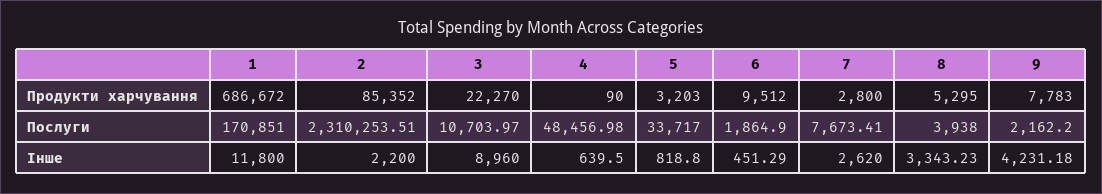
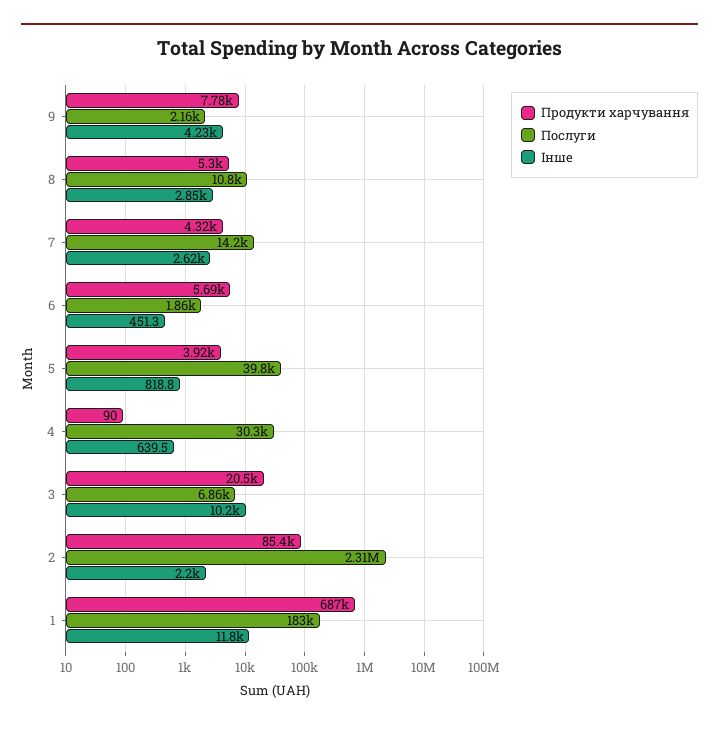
Продукти харчування, 3: 22270 -> 20500
Продукти харчування, 5: 3203 -> 3920
Продукти харчування, 6: 9512 -> 5690
Продукти харчування, 7: 2800 -> 4320
Послуги, 1: 170851 -> 183000
Послуги, 3: 10703.97 -> 6860
Послуги, 4: 48456.98 -> 30300
Послуги, 5: 33717 -> 39800
Послуги, 7: 7673.41 -> 14200
Послуги, 8: 3938 -> 10800
Інше, 3: 8960 -> 10200
Інше, 8: 3343.23 -> 2850

